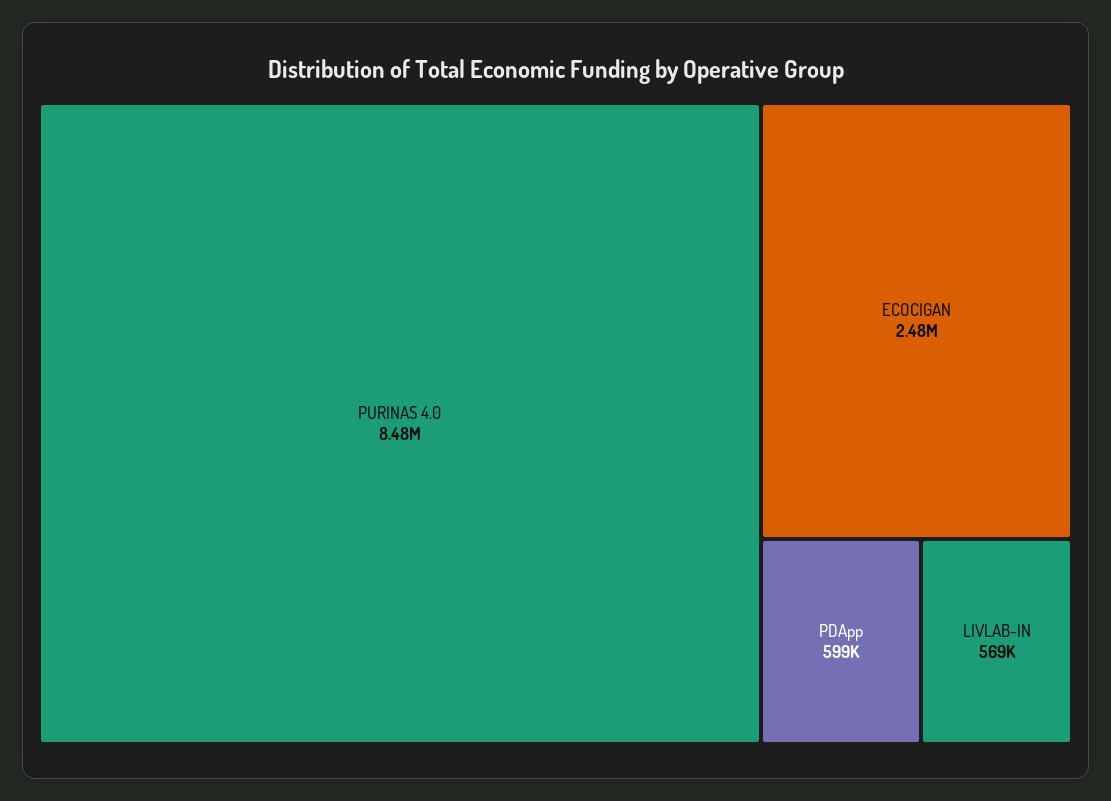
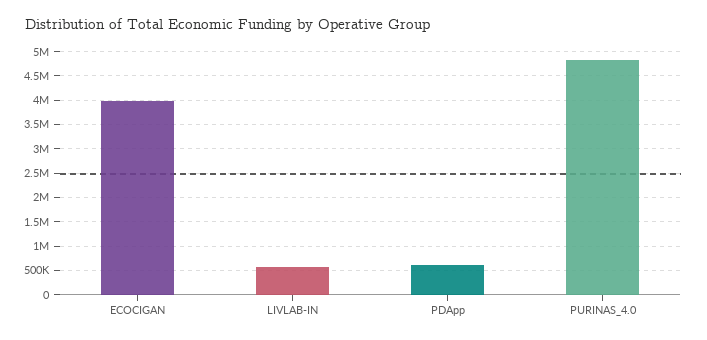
PURINAS 4.0: 8480000 -> 4750000
ECOCIGAN: 2480000 -> 4000000

